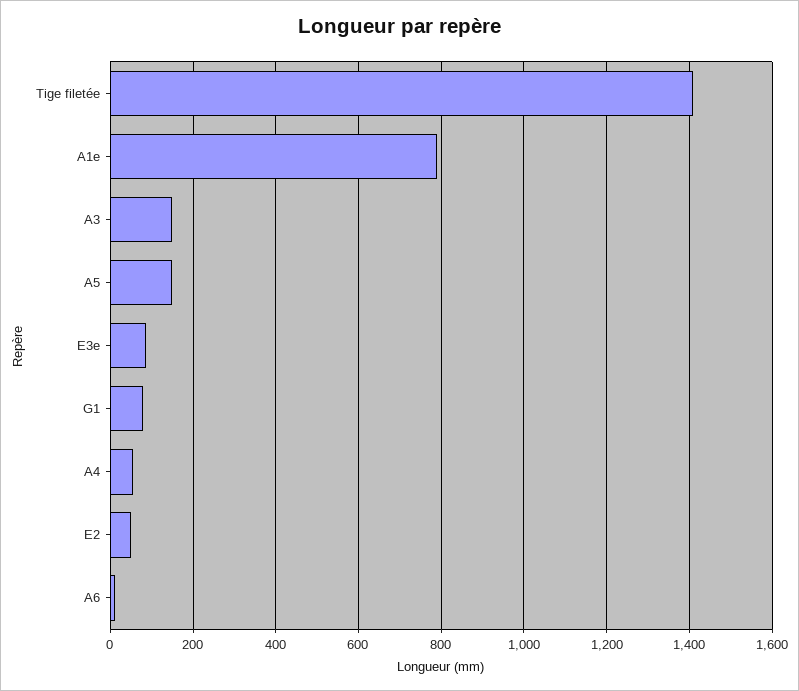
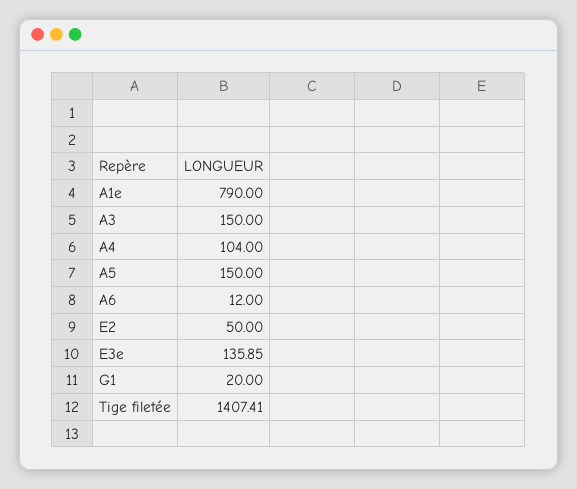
E3e: 80 -> 135.85
G1: 80 -> 20
A4: 60 -> 104

